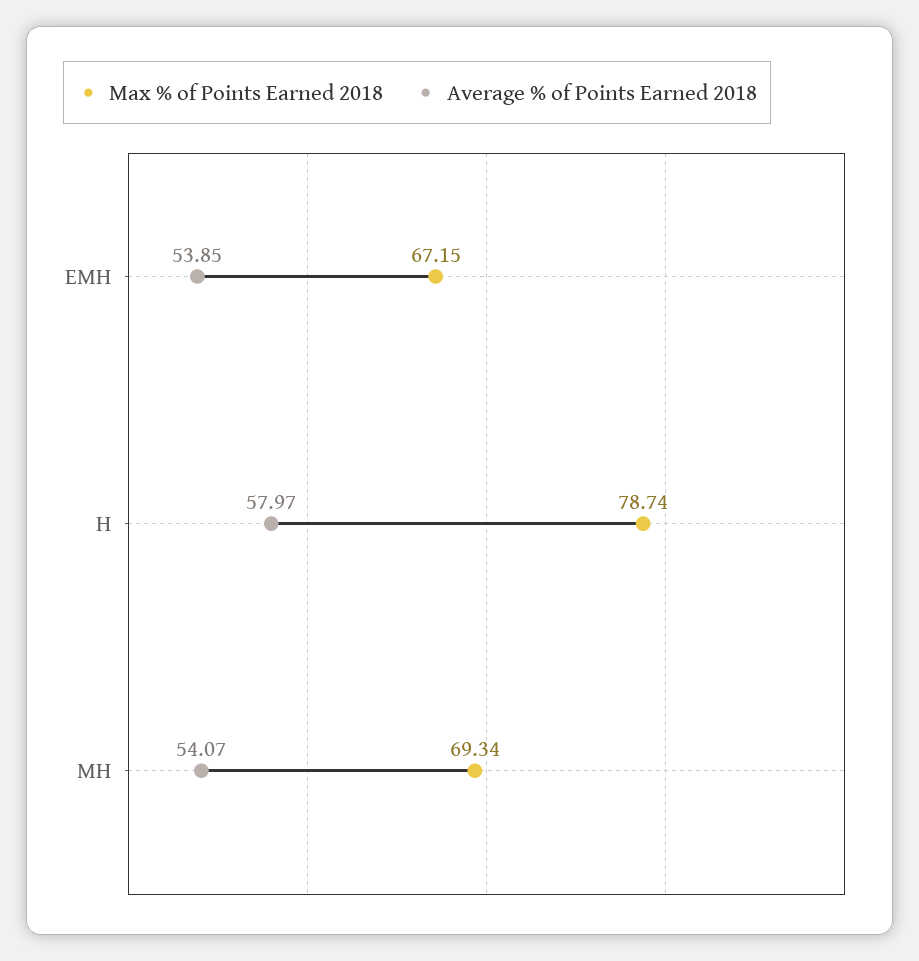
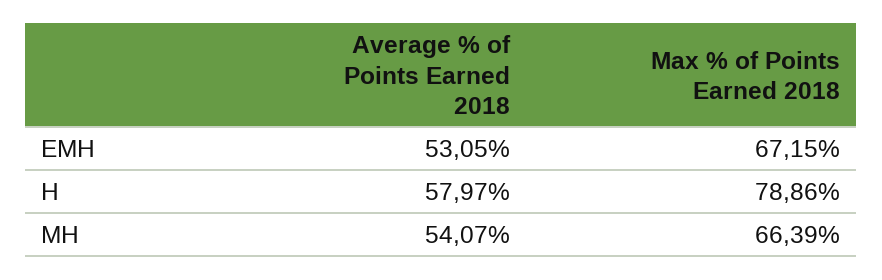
Average % of Points Earned 2018, EMH: 53.85 -> 53.05
Max % of Points Earned 2018, H: 78.74 -> 78.86
Max % of Points Earned 2018, MH: 69.34 -> 66.39

